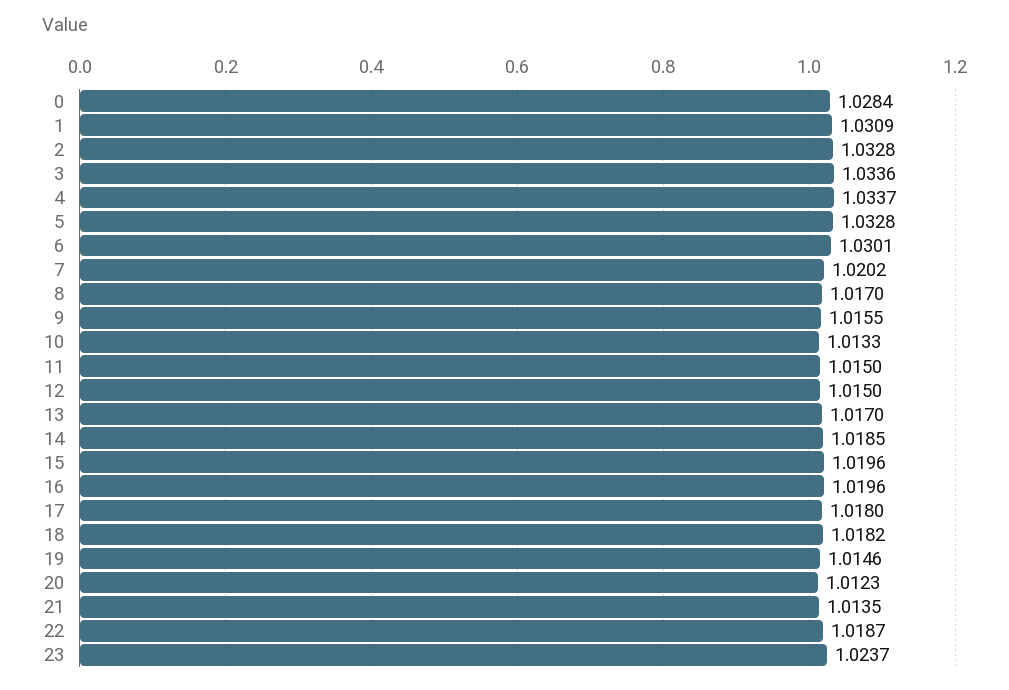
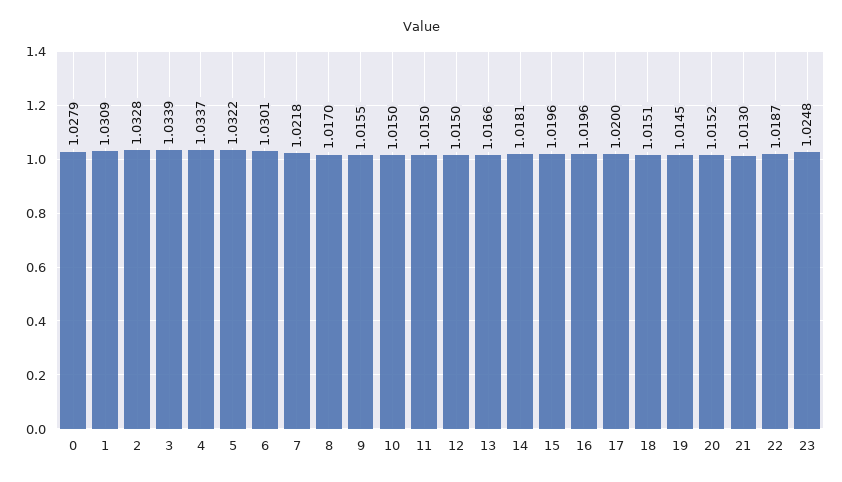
0: 1.0284 -> 1.0279
3: 1.0336 -> 1.0339
5: 1.0328 -> 1.0322
7: 1.0202 -> 1.0218
10: 1.0133 -> 1.015
13: 1.017 -> 1.0166
14: 1.0185 -> 1.0181
17: 1.018 -> 1.02
18: 1.0182 -> 1.0151
19: 1.0146 -> 1.0145
20: 1.0123 -> 1.0152
21: 1.0135 -> 1.013
23: 1.0237 -> 1.0248

